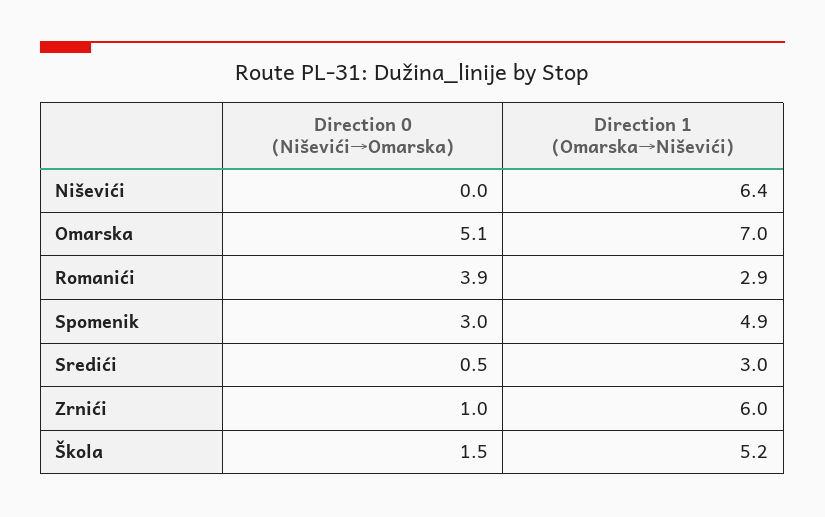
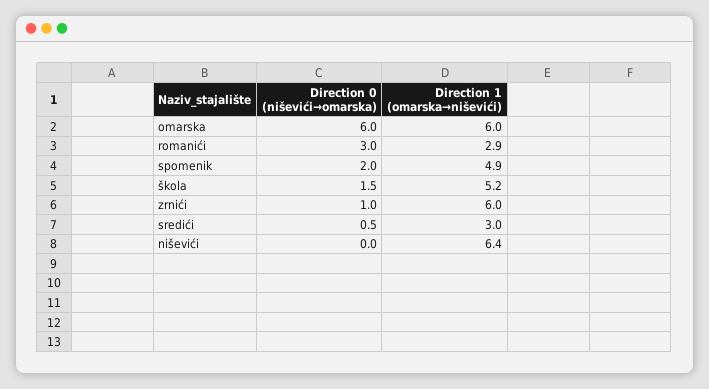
Direction 0 (Niševići→Omarska), Omarska: 5.1 -> 6
Direction 1 (Omarska→Niševići), Omarska: 7 -> 6
Direction 0 (Niševići→Omarska), Romanići: 3.9 -> 3
Direction 0 (Niševići→Omarska), Spomenik: 3 -> 2

